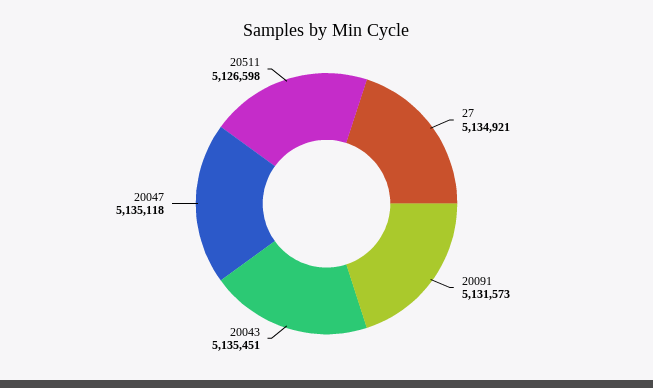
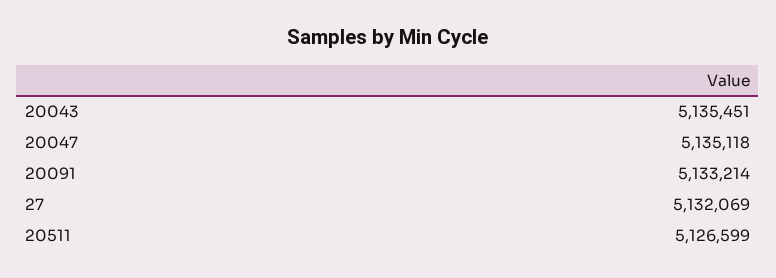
27: 5134921 -> 5132069
20091: 5131573 -> 5133214
20511: 5126598 -> 5126599

